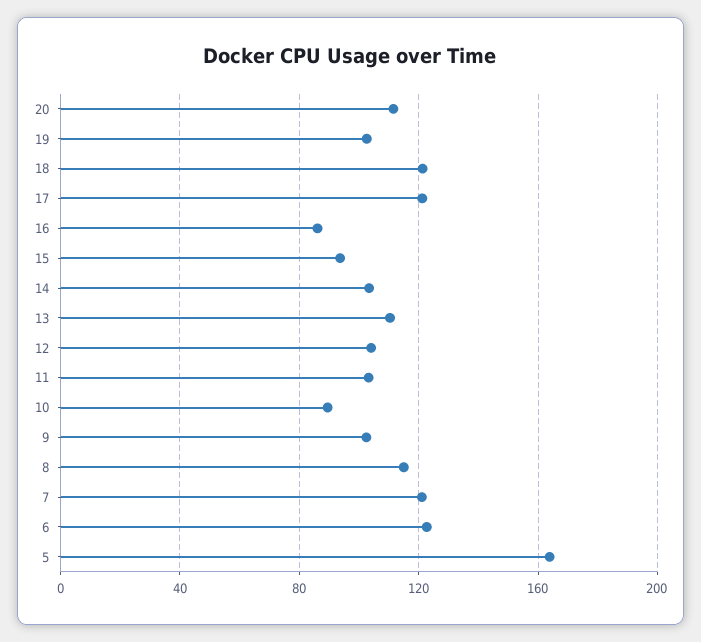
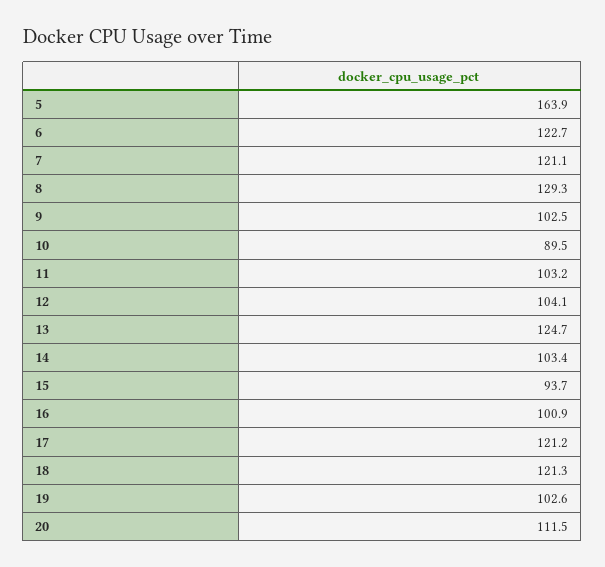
16: 85 -> 100.9
13: 110 -> 124.7
8: 115 -> 129.3

